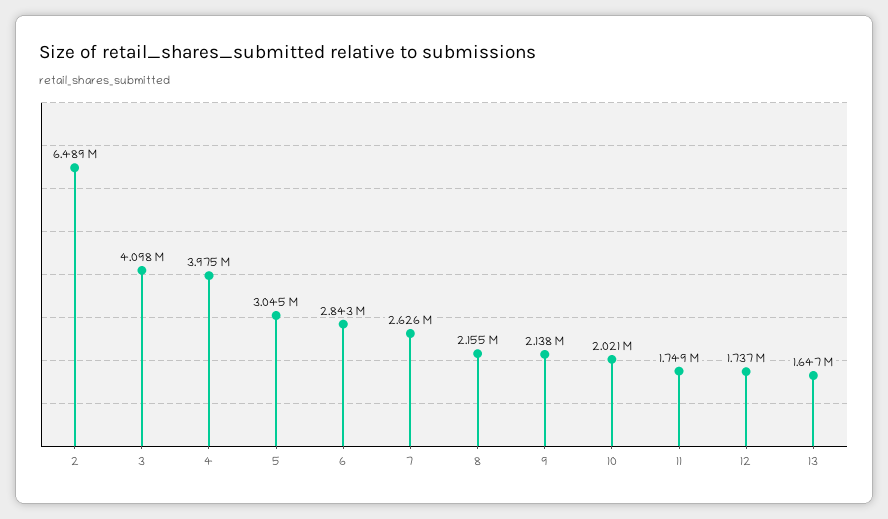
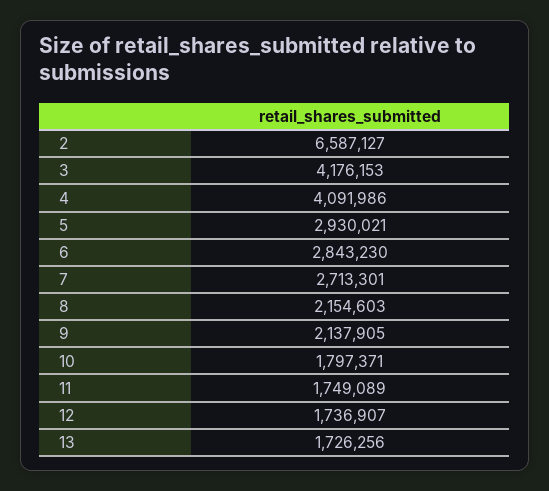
2: 6489000 -> 6587127
3: 4098000 -> 4176153
4: 3975000 -> 4091986
5: 3045000 -> 2930021
7: 2626000 -> 2713301
10: 2021000 -> 1797371
13: 1647000 -> 1726256

